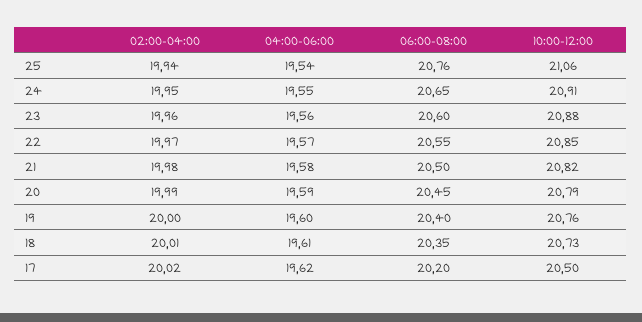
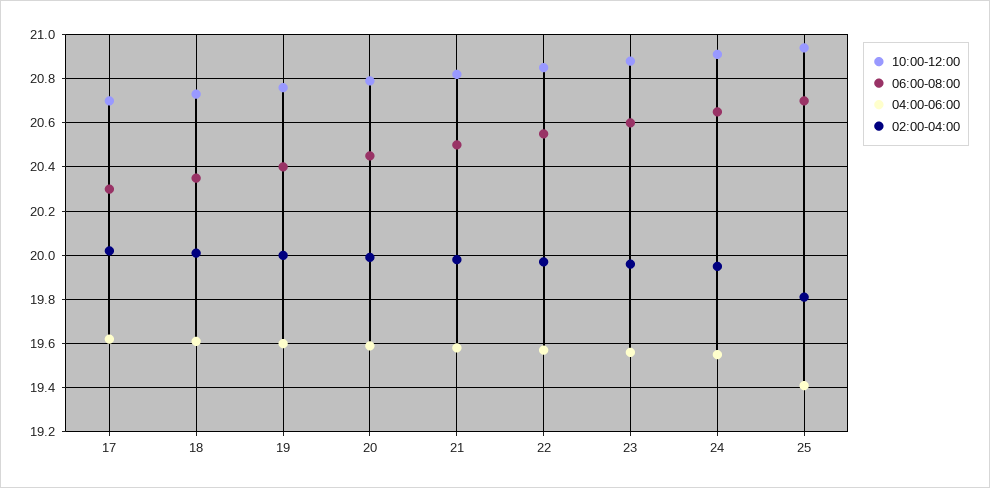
02:00-04:00, 25: 19.94 -> 19.8
04:00-06:00, 25: 19.54 -> 19.4
06:00-08:00, 25: 20.76 -> 20.7
10:00-12:00, 25: 21.06 -> 20.95
06:00-08:00, 17: 20.2 -> 20.3
10:00-12:00, 17: 20.5 -> 20.7

